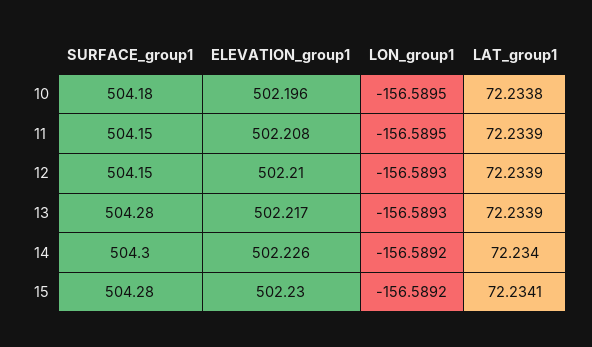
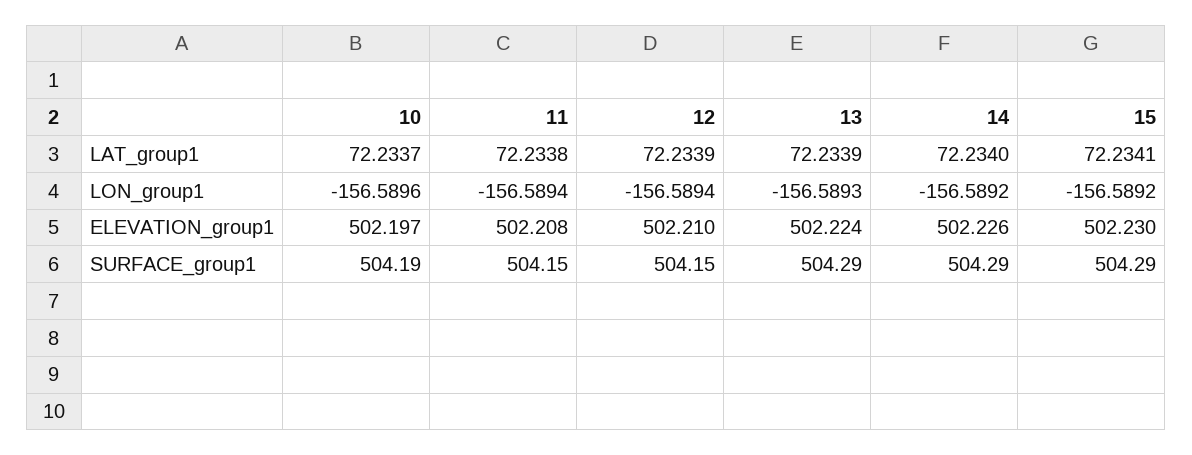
SURFACE_group1, 10: 504.18 -> 504.19
ELEVATION_group1, 10: 502.196 -> 502.197
LON_group1, 10: -156.5895 -> -156.5896
LAT_group1, 10: 72.2338 -> 72.2337
LON_group1, 11: -156.5895 -> -156.5894
LAT_group1, 11: 72.2339 -> 72.2338
LON_group1, 12: -156.5893 -> -156.5894
SURFACE_group1, 13: 504.28 -> 504.29
ELEVATION_group1, 13: 502.217 -> 502.224
SURFACE_group1, 14: 504.3 -> 504.29
SURFACE_group1, 15: 504.28 -> 504.29

